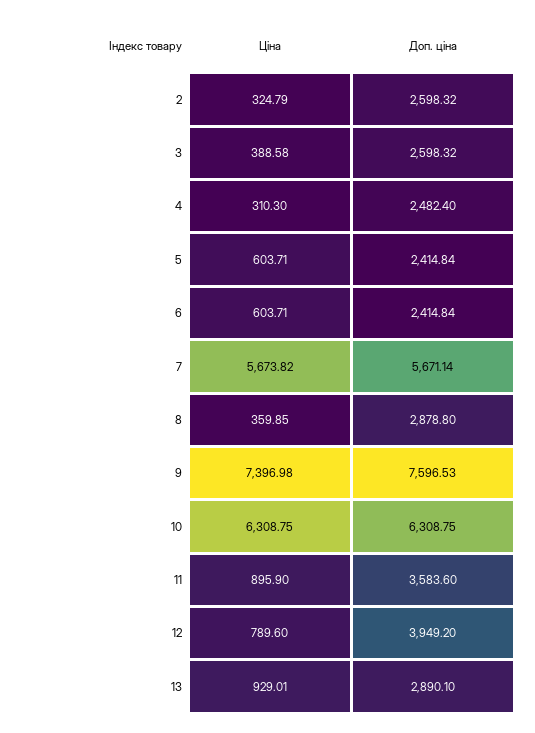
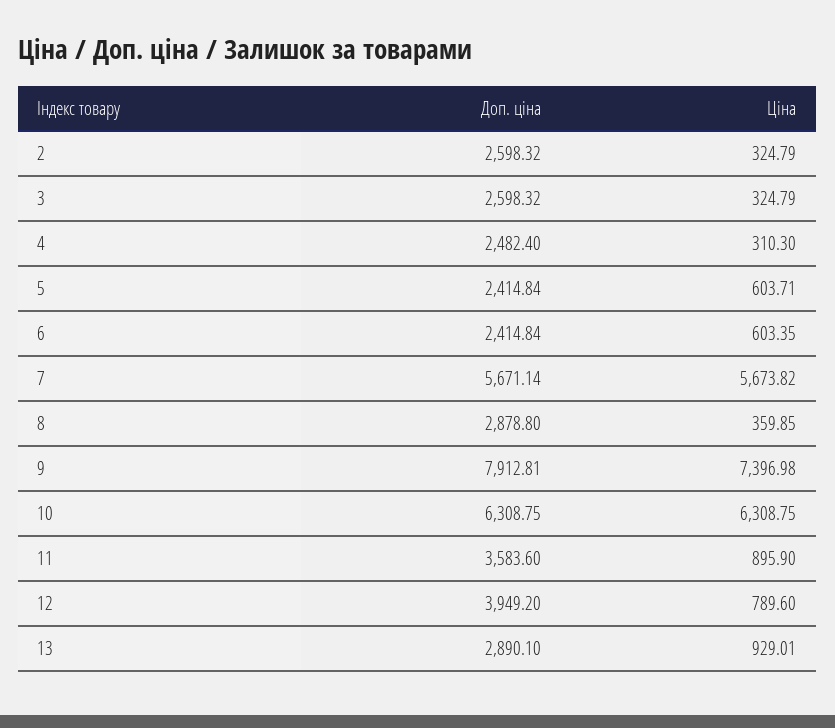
Ціна, 3: 388.58 -> 324.79
Ціна, 6: 603.71 -> 603.35
Доп. ціна, 9: 7596.53 -> 7912.81

